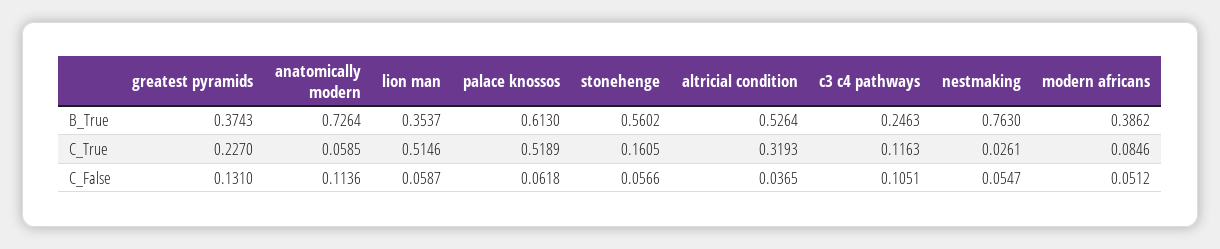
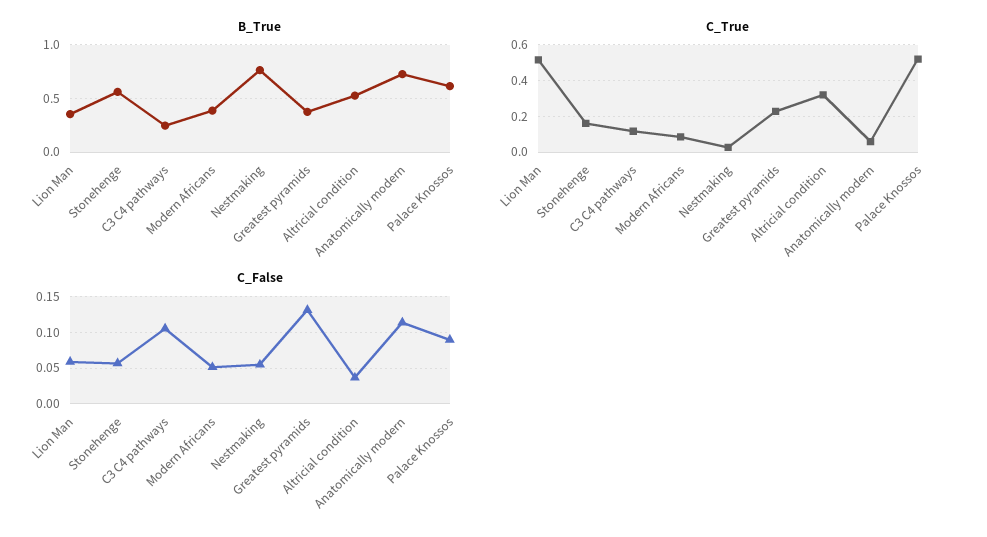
C_False, palace knossos: 0.0618 -> 0.09

